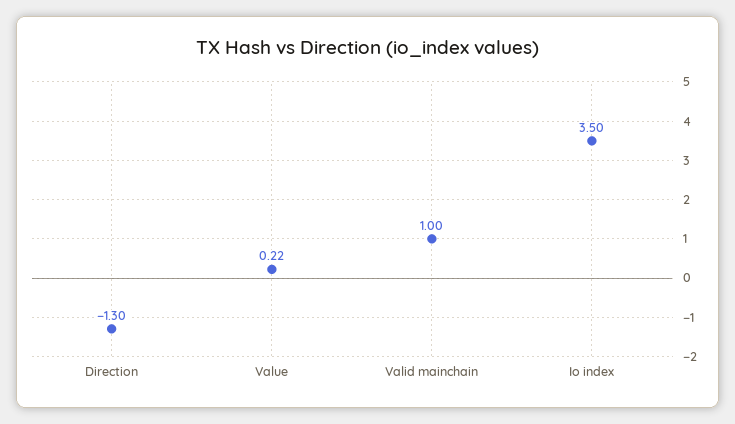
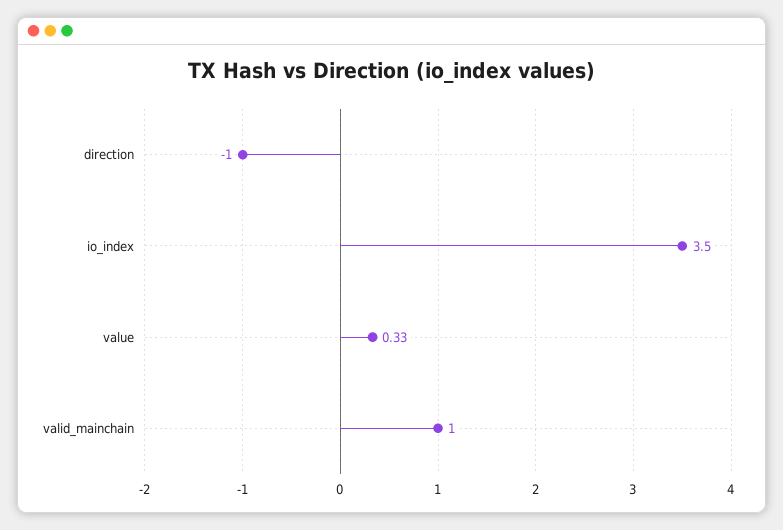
Direction: -1.3 -> -1
Value: 0.22 -> 0.33

